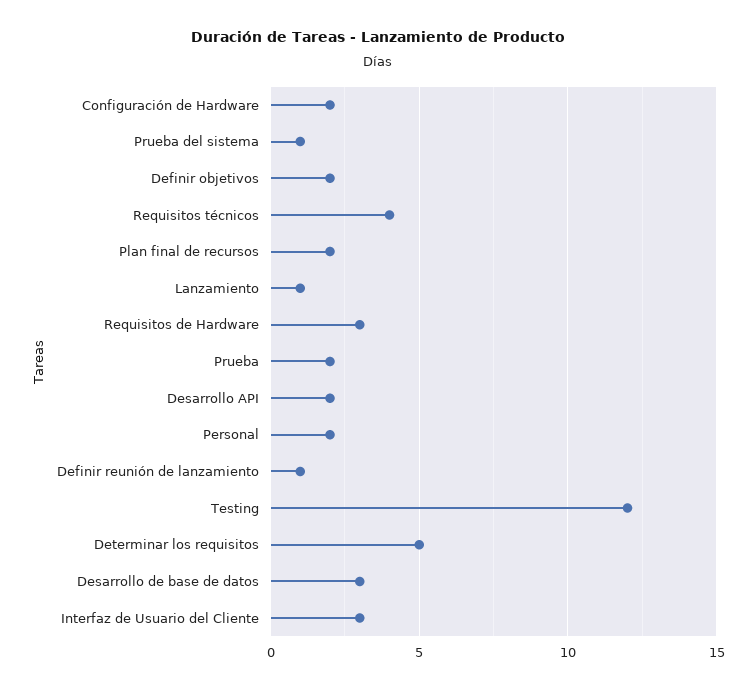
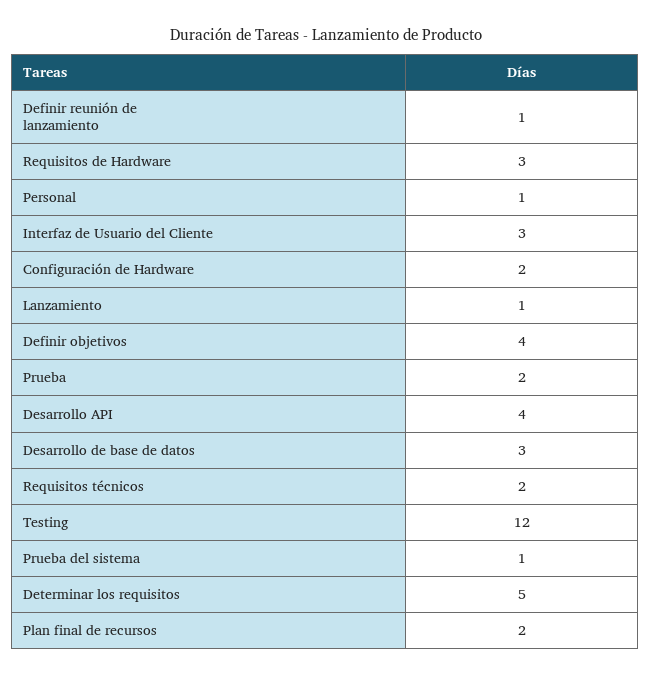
Definir objetivos: 2 -> 4
Requisitos técnicos: 4 -> 2
Desarrollo API: 2 -> 4
Personal: 2 -> 1

